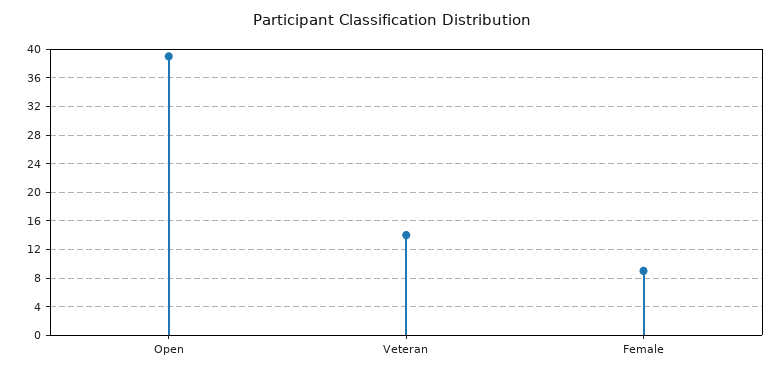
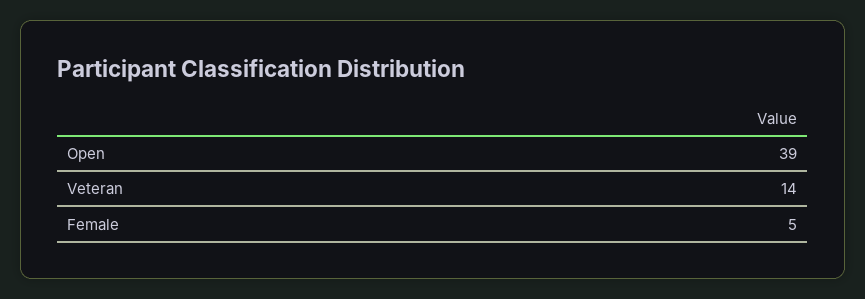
Female: 9 -> 5

